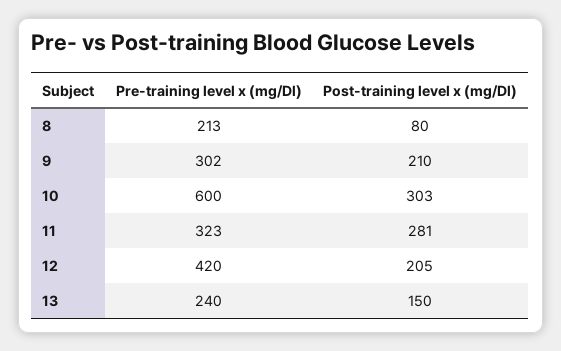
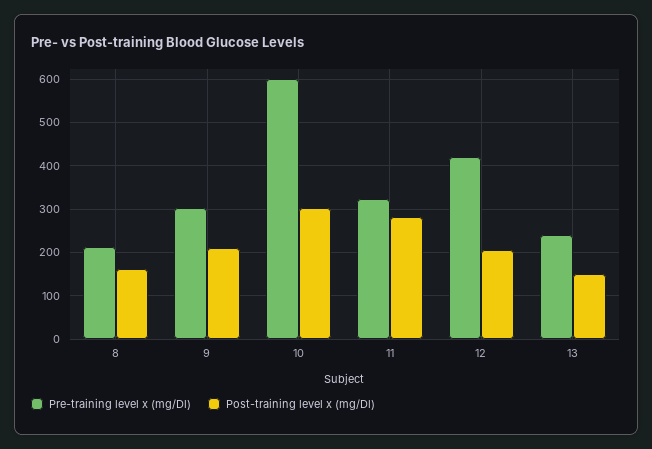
Post-training level x (mg/Dl), 8: 80 -> 160

